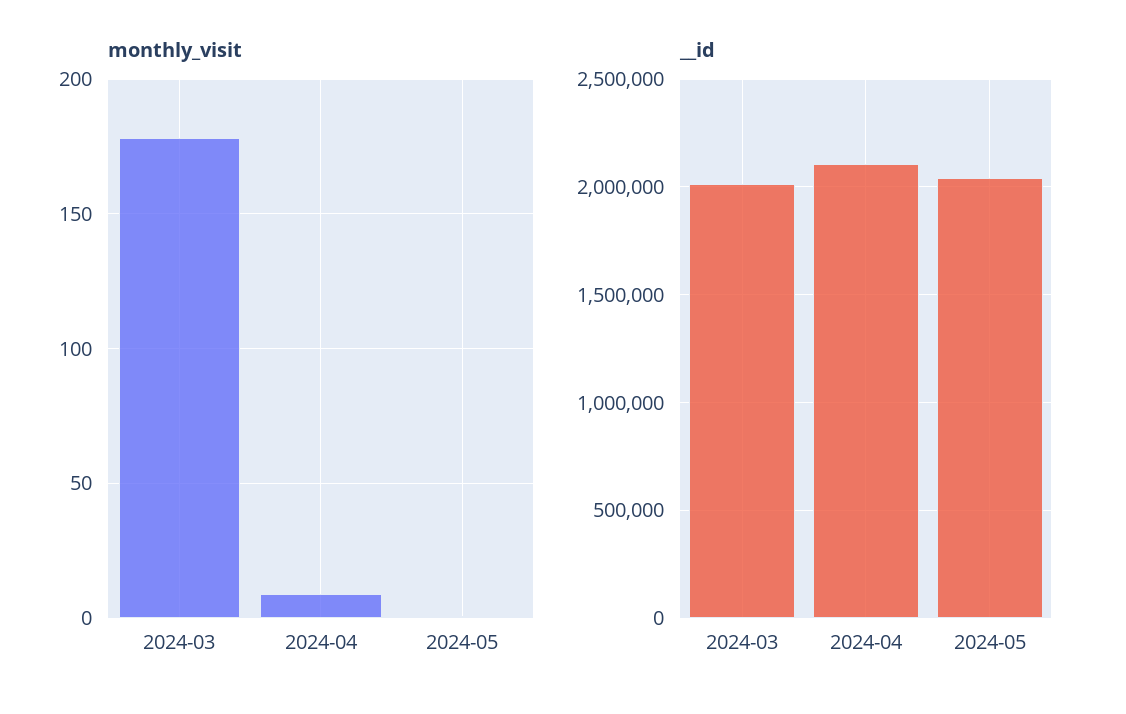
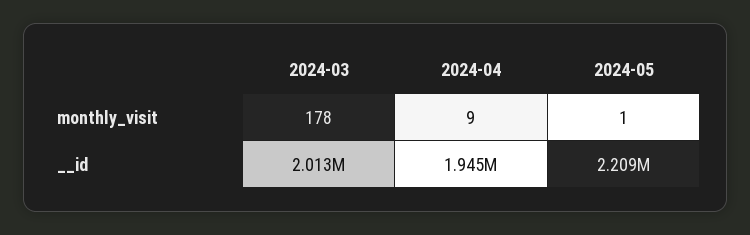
__id, 2024-04: 2100000 -> 1945000
__id, 2024-05: 2050000 -> 2209000

